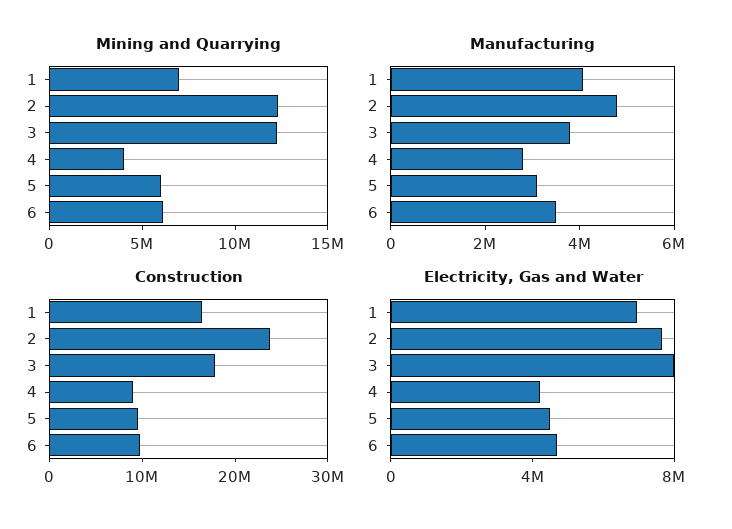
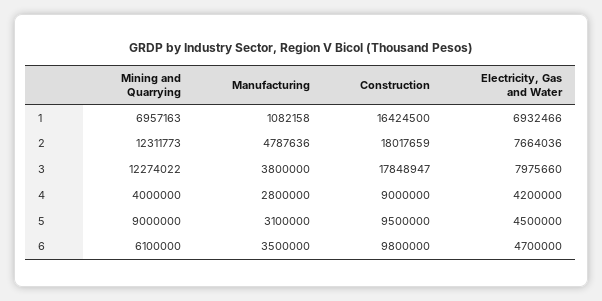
Mining and Quarrying, 5: 6000000 -> 9000000
Manufacturing, 1: 4000000 -> 1082158
Construction, 2: 24000000 -> 18017659

